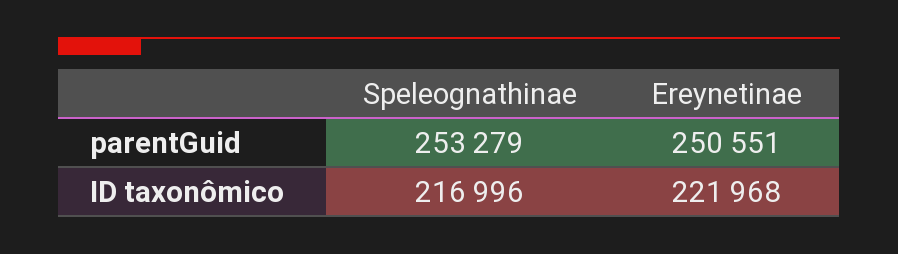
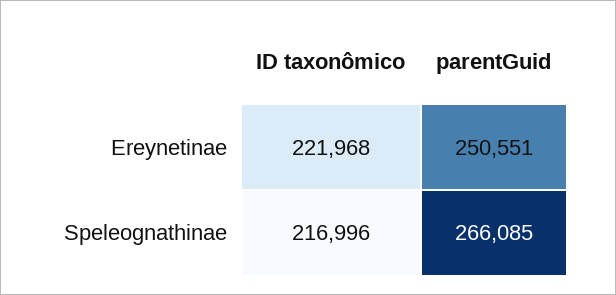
Speleognathinae, parentGuid: 253279 -> 266085

